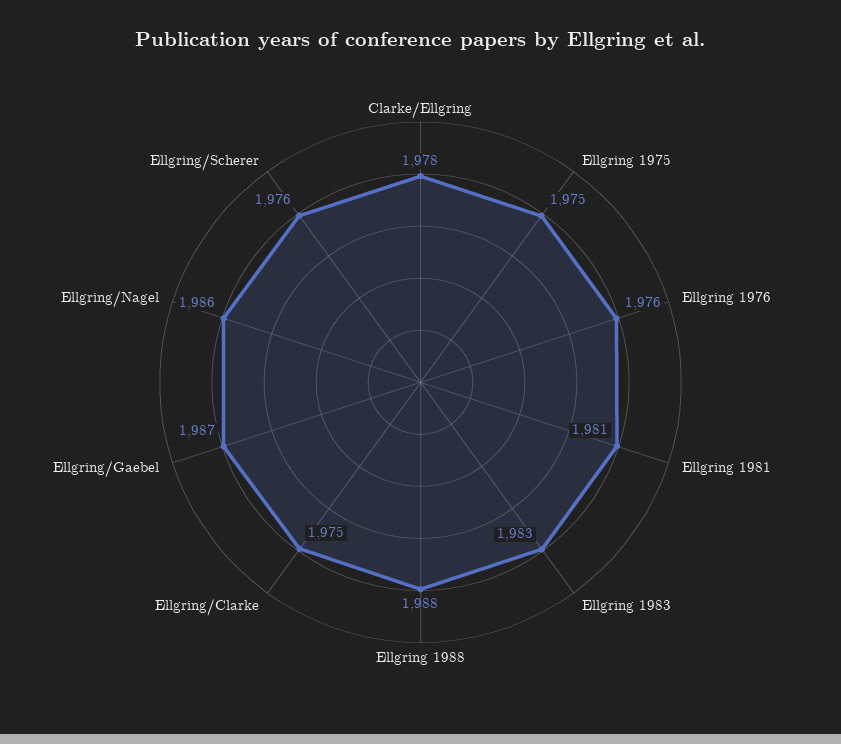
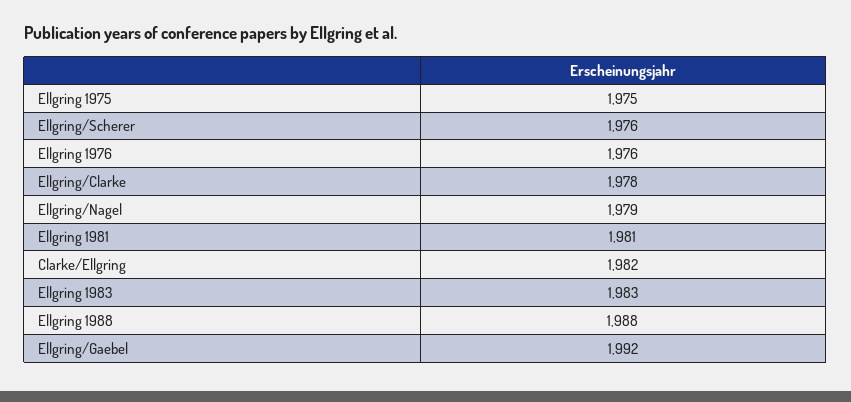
Clarke/Ellgring: 1978 -> 1982
Ellgring/Clarke: 1975 -> 1978
Ellgring/Gaebel: 1987 -> 1992
Ellgring/Nagel: 1986 -> 1979

